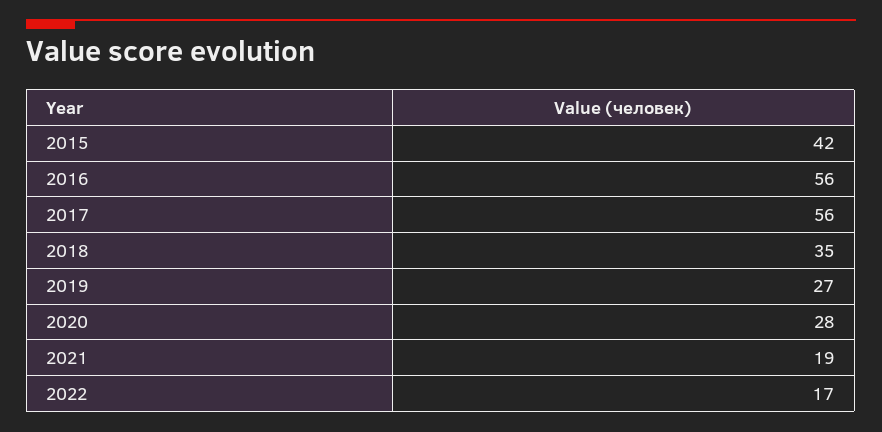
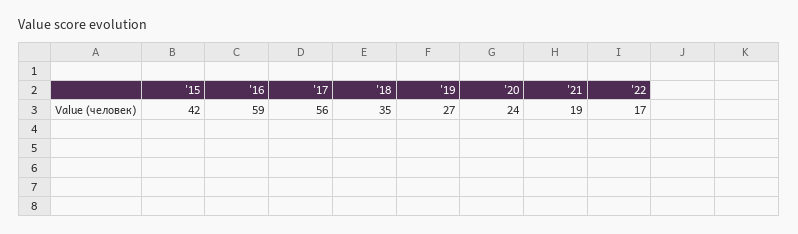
2016: 56 -> 59
2020: 28 -> 24

